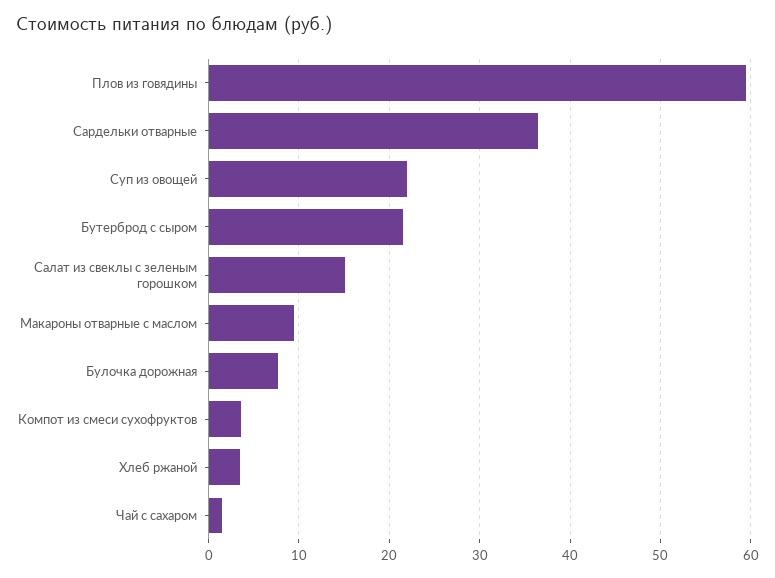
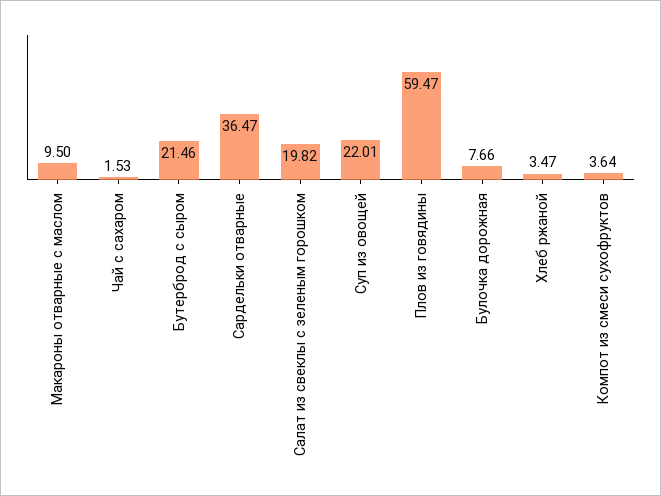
Салат из свеклы с зеленым горошком: 15 -> 19.82

